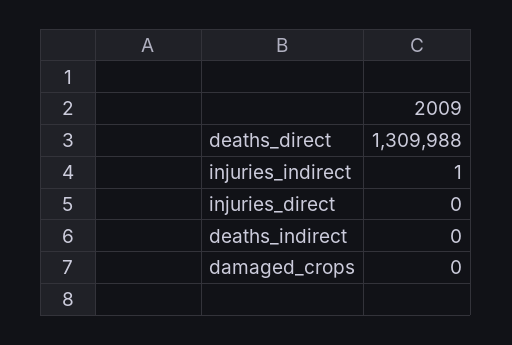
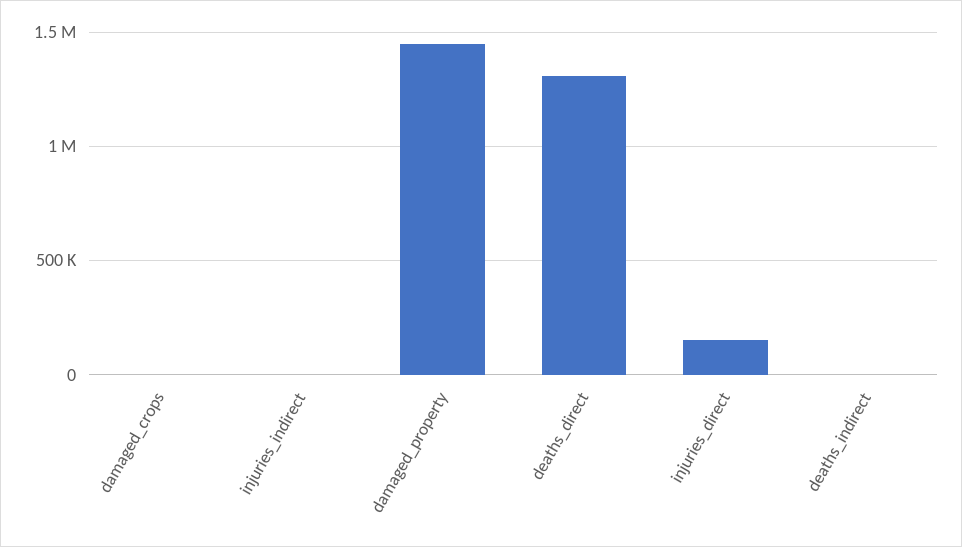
injuries_direct: 0 -> 150000
damaged_property: none -> 1450000

